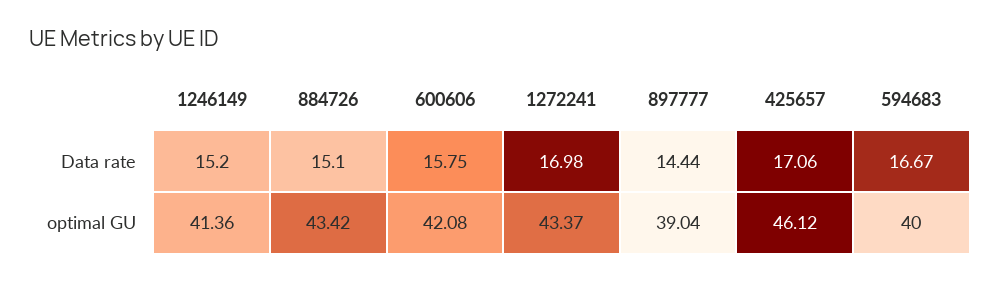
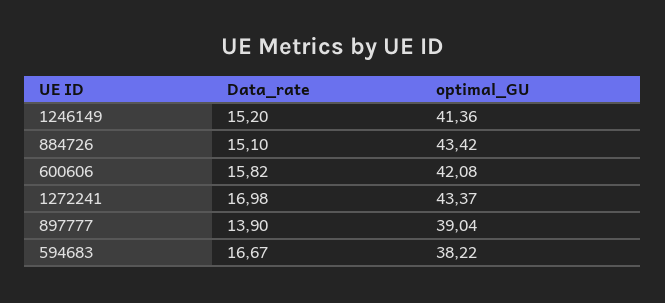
600606, Data rate: 15.75 -> 15.82
897777, Data rate: 14.44 -> 13.9
425657, Data rate: 17.06 -> none
425657, optimal GU: 46.12 -> none
594683, optimal GU: 40 -> 38.22

